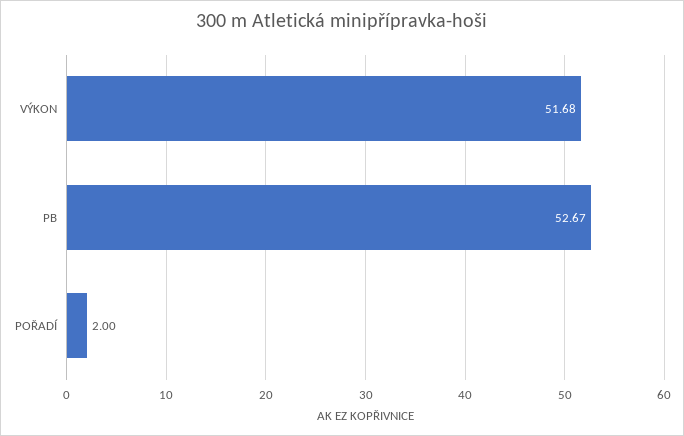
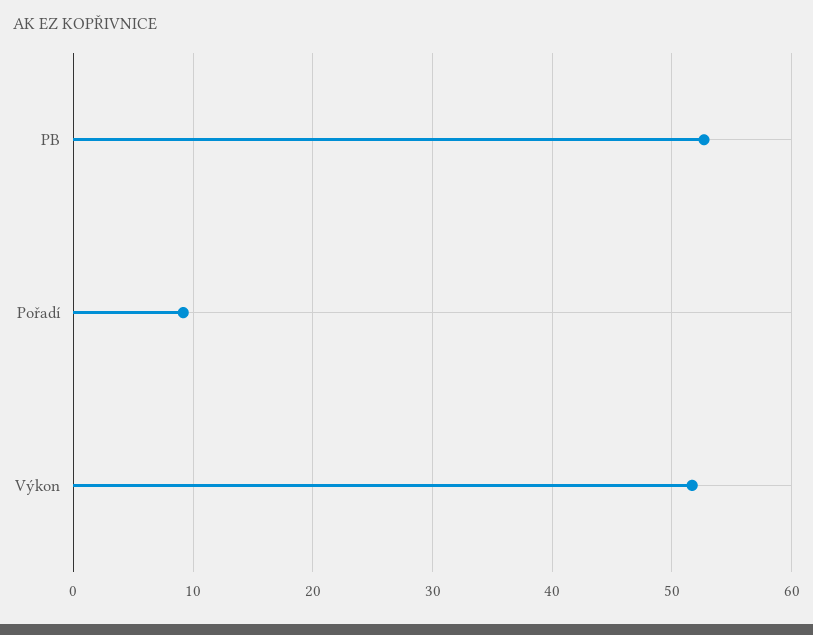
POŘADÍ: 2 -> 9

